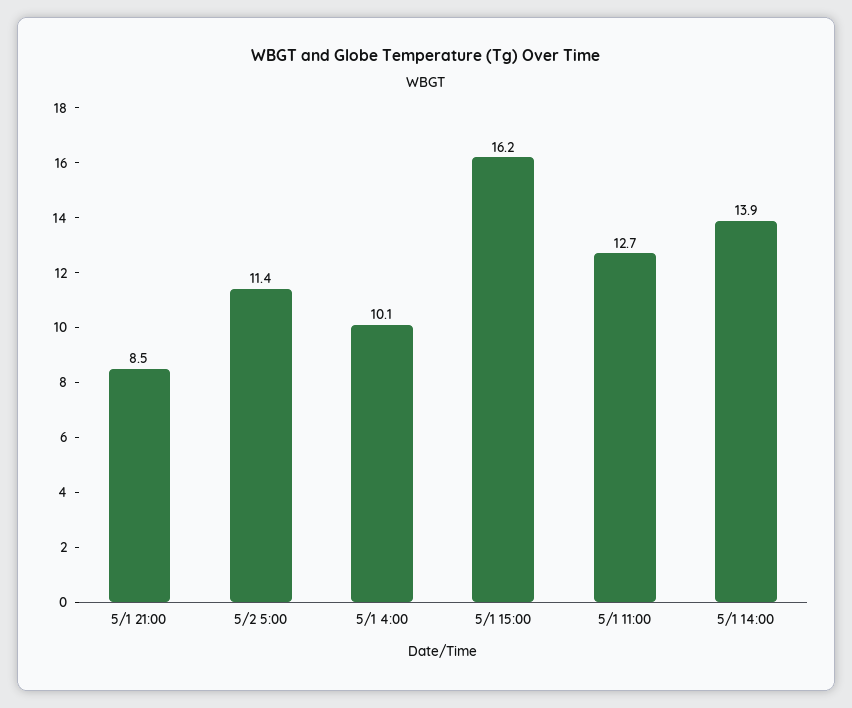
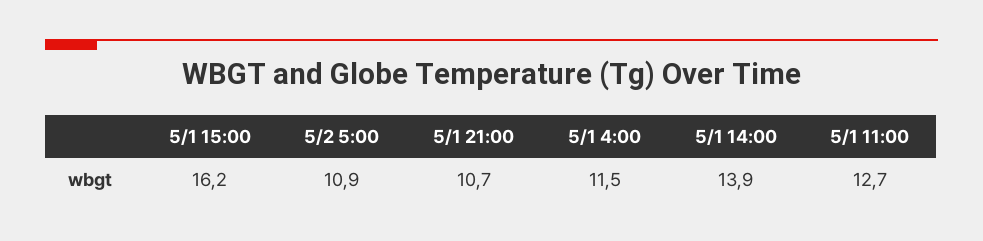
5/1 21:00: 8.5 -> 10.7
5/2 5:00: 11.4 -> 10.9
5/1 4:00: 10.1 -> 11.5

